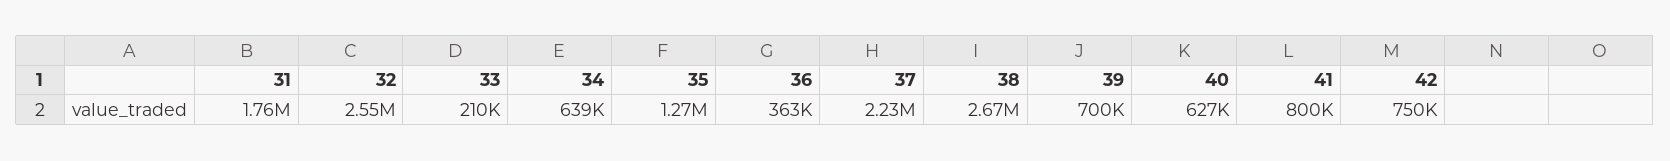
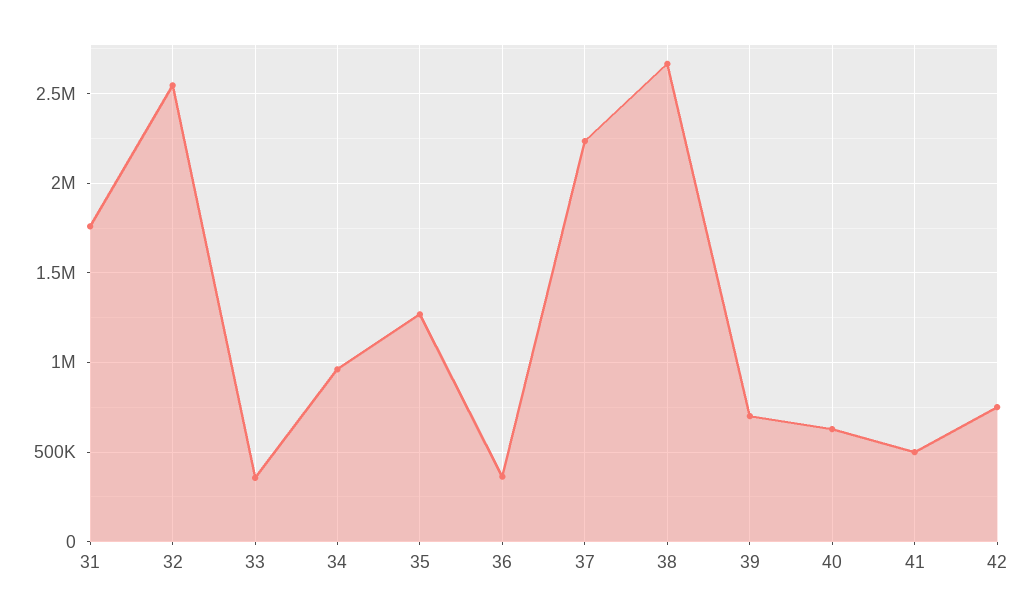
33: 210000 -> 350000
34: 639000 -> 950000
41: 800000 -> 500000

